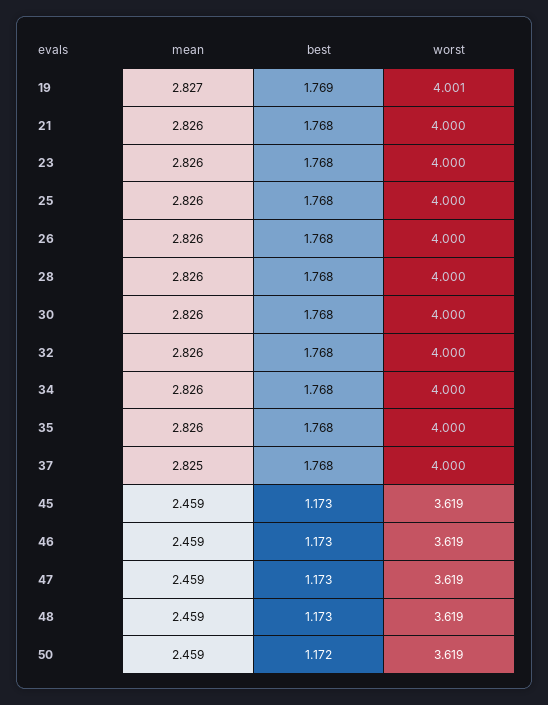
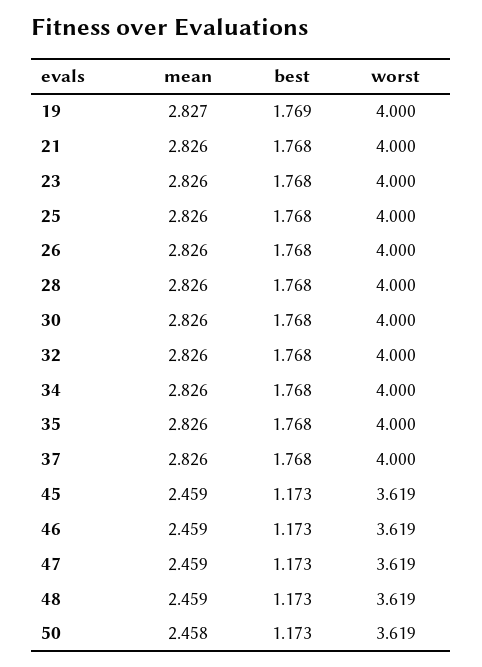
worst, 19: 4.001 -> 4
mean, 37: 2.825 -> 2.826
mean, 50: 2.459 -> 2.458
best, 50: 1.172 -> 1.173

